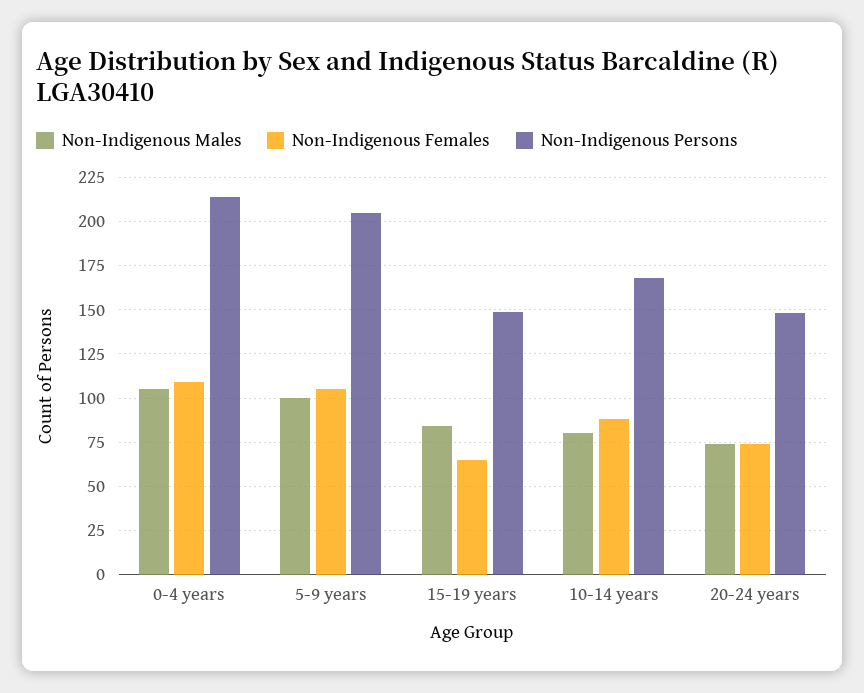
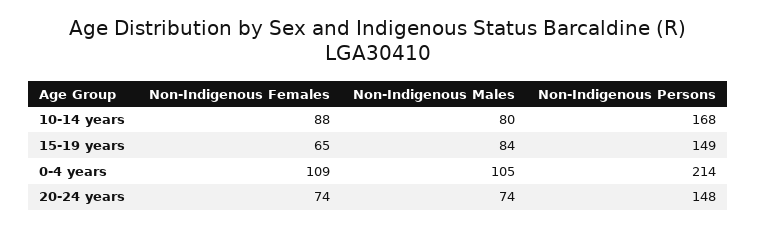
Non-Indigenous Males, 5-9 years: 100 -> none
Non-Indigenous Females, 5-9 years: 105 -> none
Non-Indigenous Persons, 5-9 years: 205 -> none

